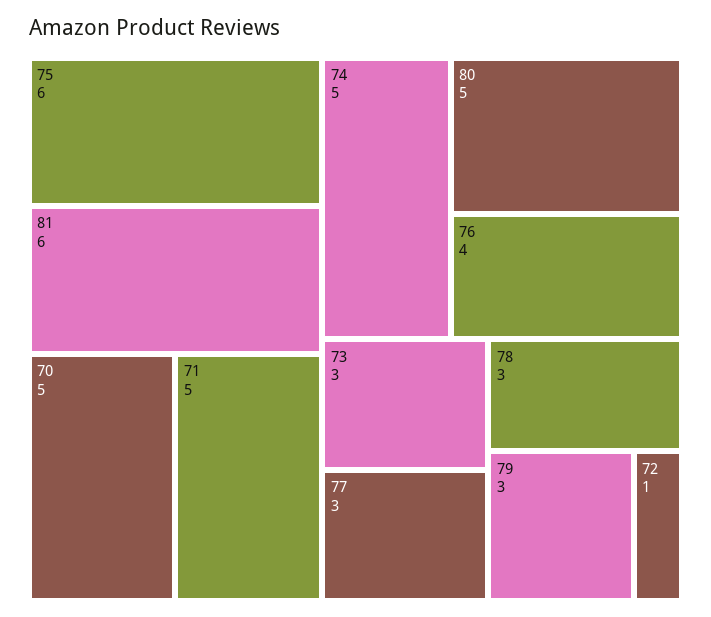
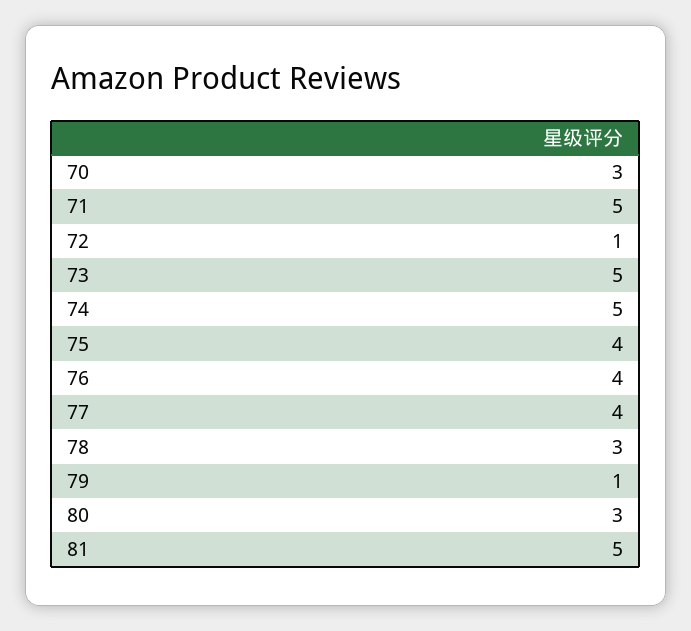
75: 6 -> 4
81: 6 -> 5
70: 5 -> 3
80: 5 -> 3
73: 3 -> 5
77: 3 -> 4
79: 3 -> 1

